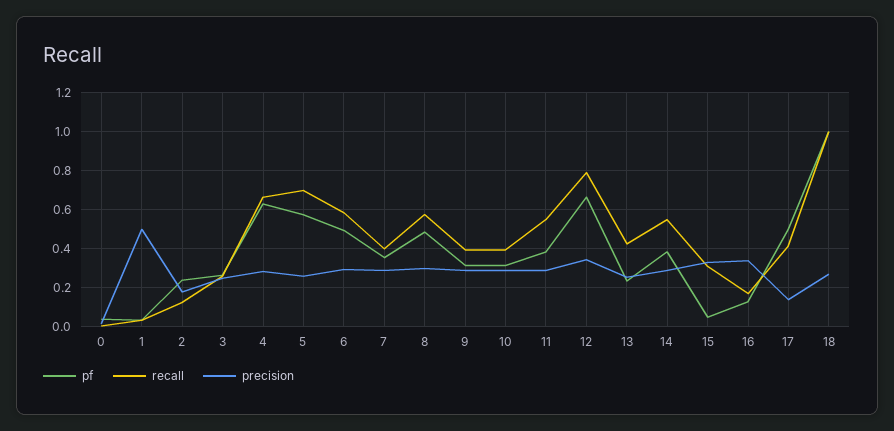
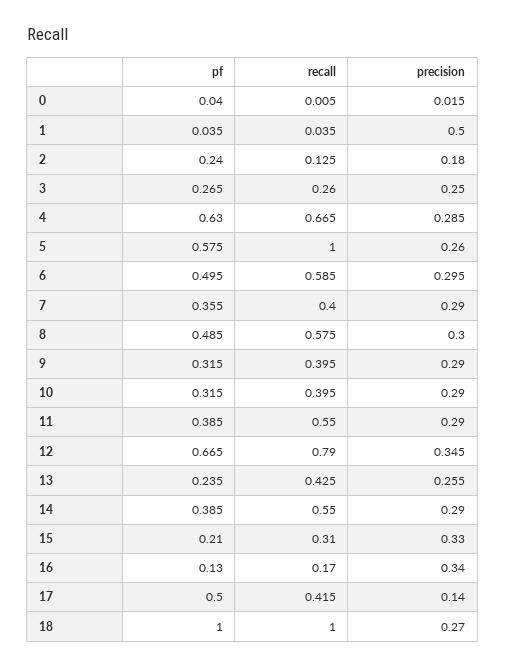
recall, 5: 0.7 -> 1
pf, 15: 0.05 -> 0.21

